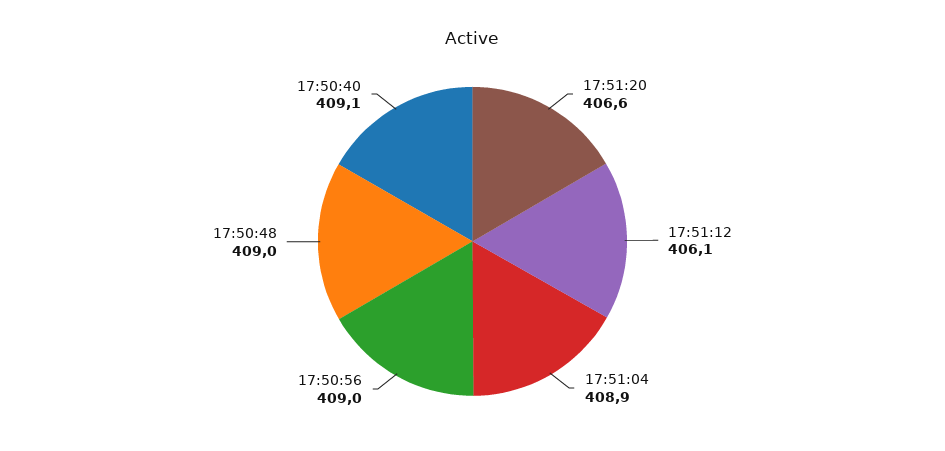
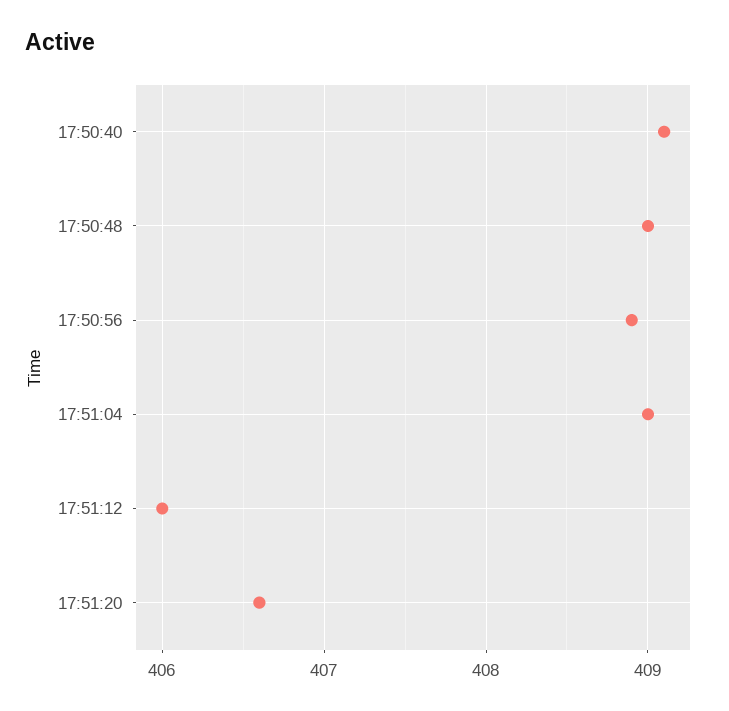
17:51:12: 406.1 -> 406
17:51:04: 408.9 -> 409
17:50:56: 409 -> 408.9

